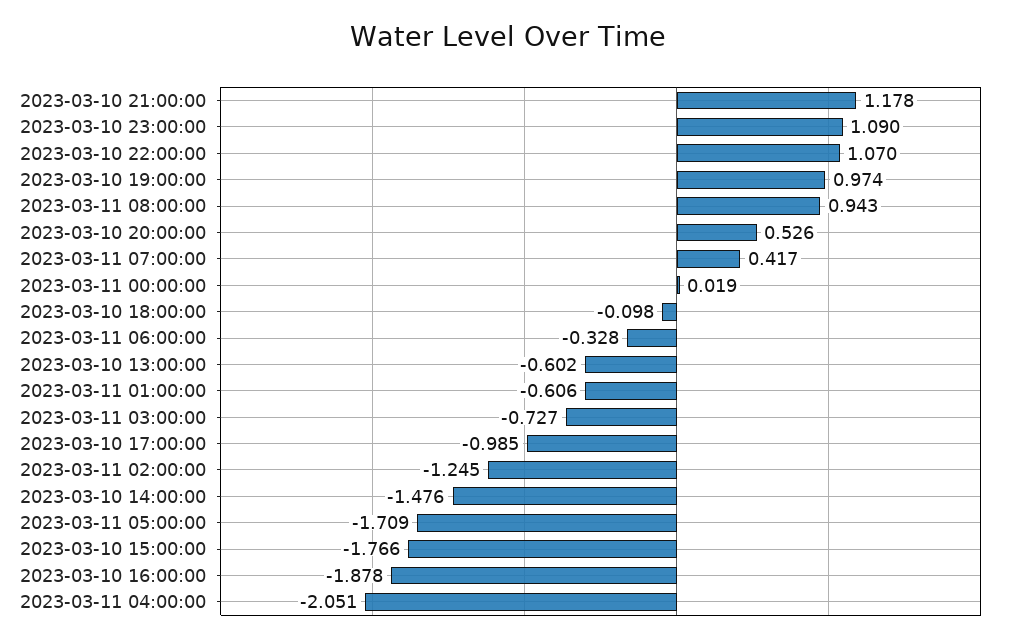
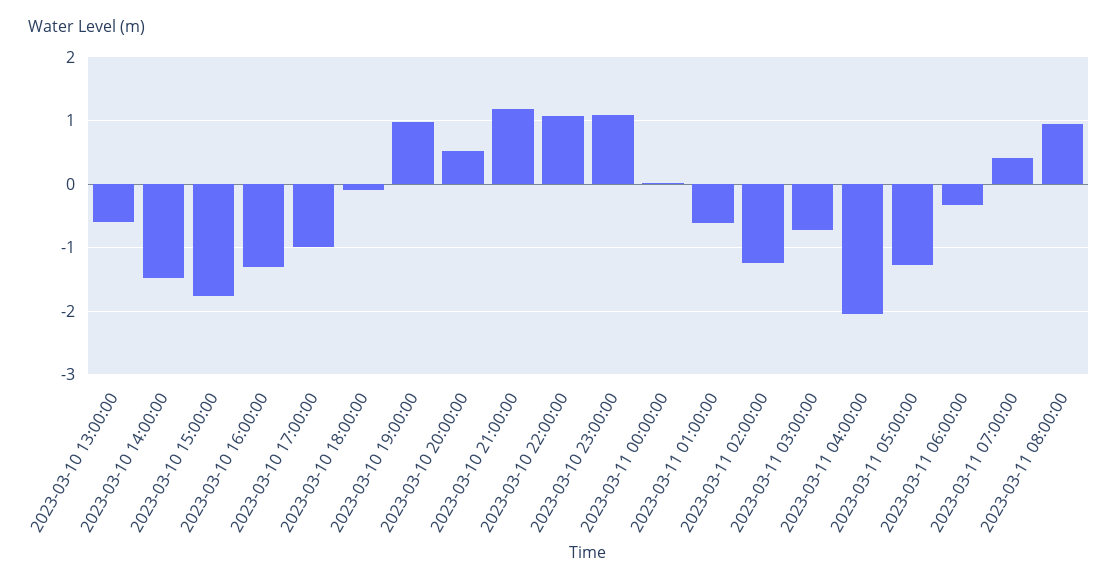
2023-03-11 05:00:00: -1.709 -> -1.3
2023-03-10 16:00:00: -1.878 -> -1.3

